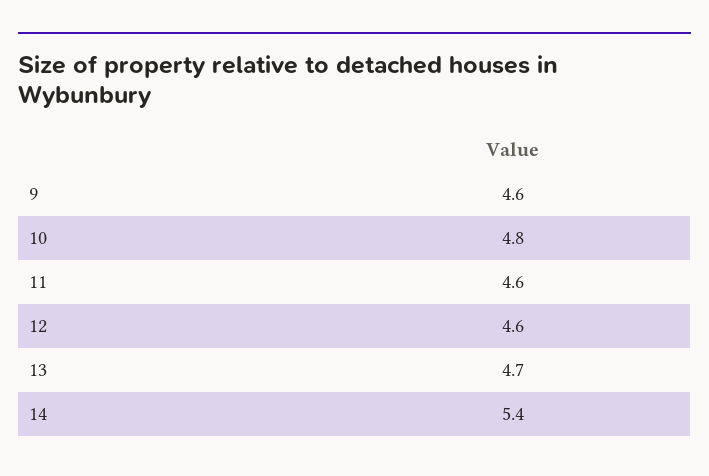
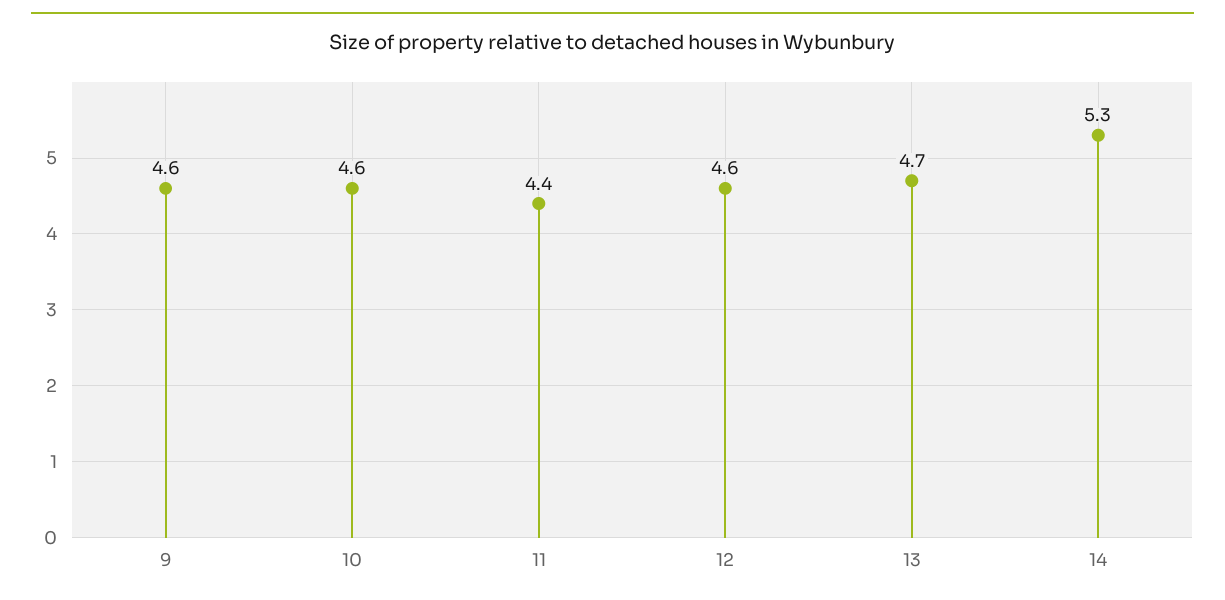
10: 4.8 -> 4.6
11: 4.6 -> 4.4
14: 5.4 -> 5.3

